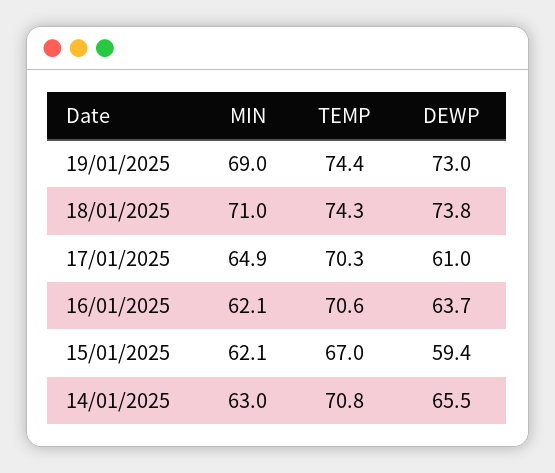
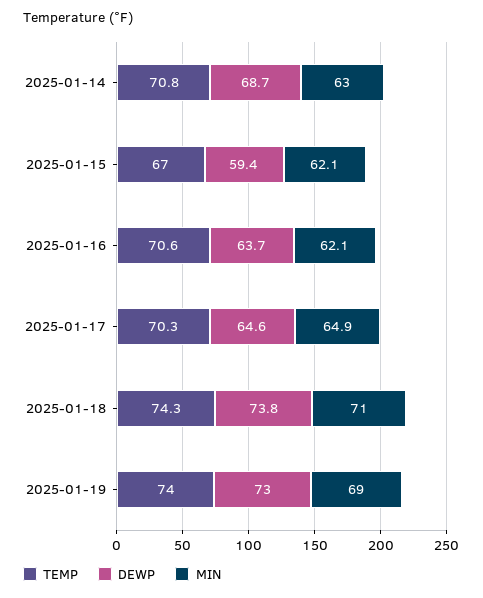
TEMP, 19/01/2025: 74.4 -> 74
DEWP, 17/01/2025: 61 -> 64.6
DEWP, 14/01/2025: 65.5 -> 68.7

